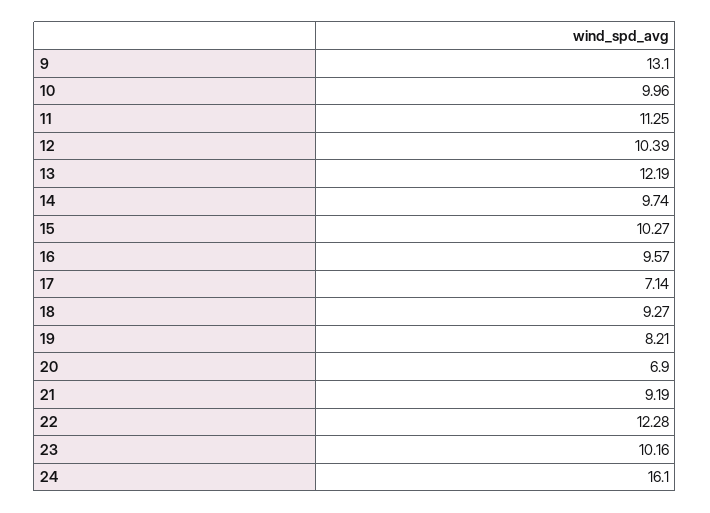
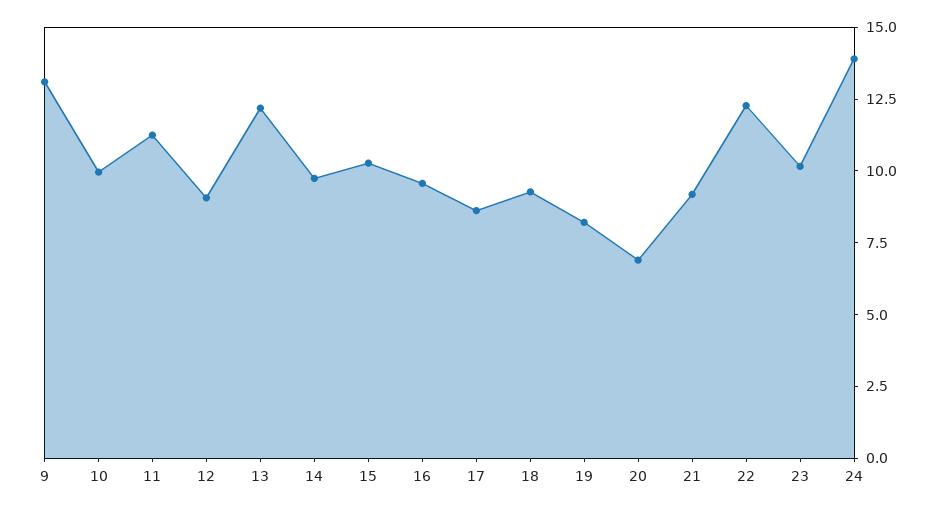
12: 10.39 -> 9
17: 7.14 -> 8.5
24: 16.1 -> 14

